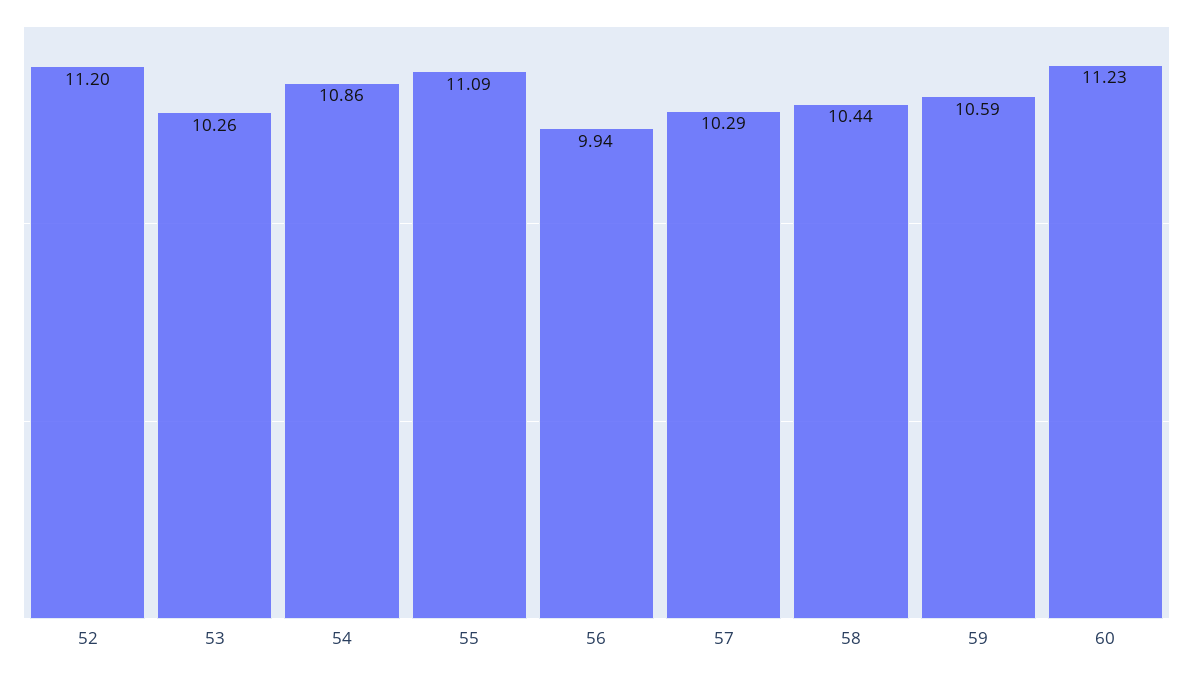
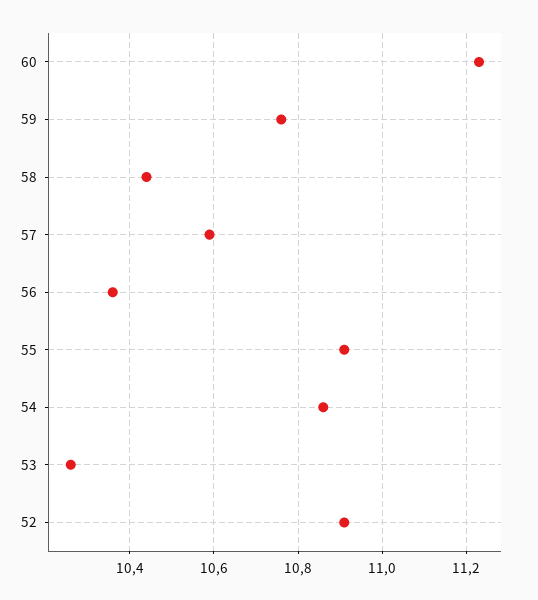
52: 11.2 -> 10.9
55: 11.09 -> 10.9
56: 9.94 -> 10.35
57: 10.29 -> 10.6
59: 10.59 -> 10.75

